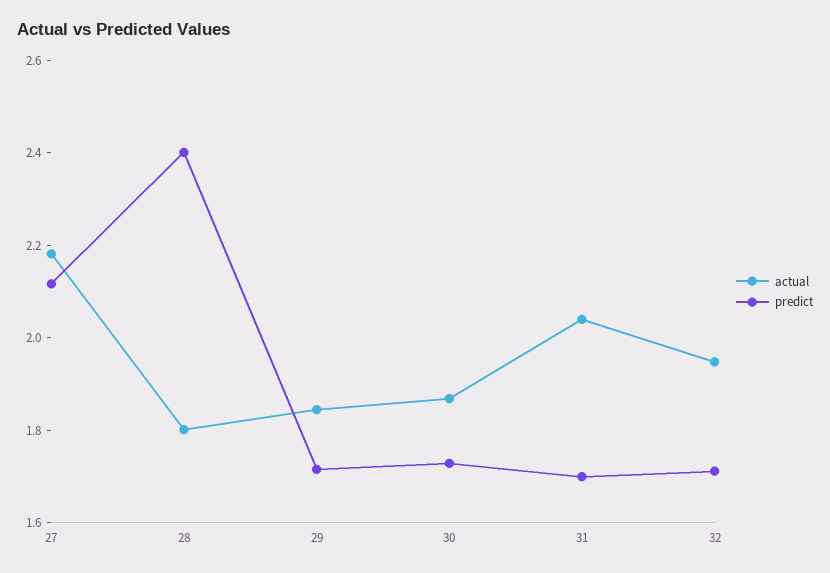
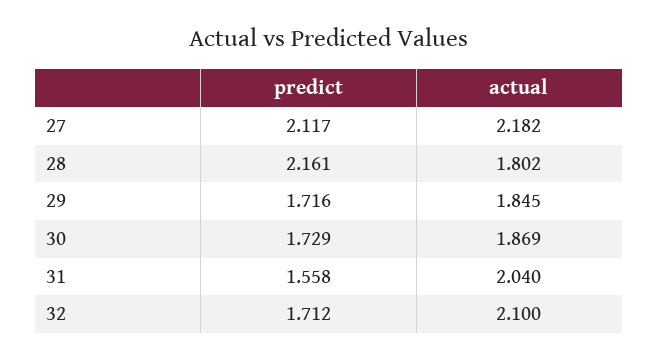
predict, 28: 2.4 -> 2.161
predict, 31: 1.7 -> 1.558
actual, 32: 1.95 -> 2.1

